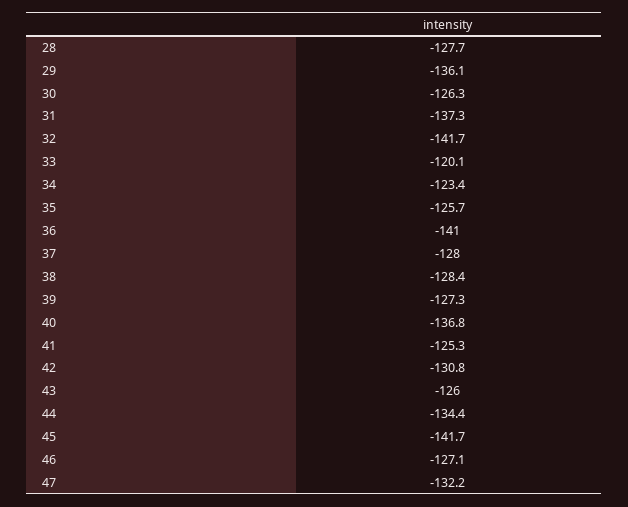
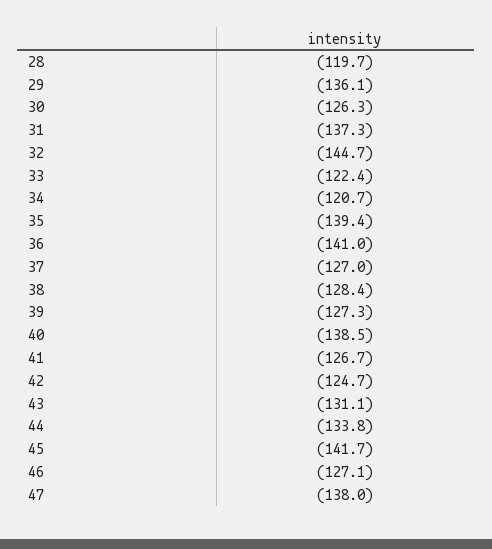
28: -127.7 -> -119.7
32: -141.7 -> -144.7
33: -120.1 -> -122.4
34: -123.4 -> -120.7
35: -125.7 -> -139.4
37: -128 -> -127
40: -136.8 -> -138.5
41: -125.3 -> -126.7
42: -130.8 -> -124.7
43: -126 -> -131.1
44: -134.4 -> -133.8
47: -132.2 -> -138

